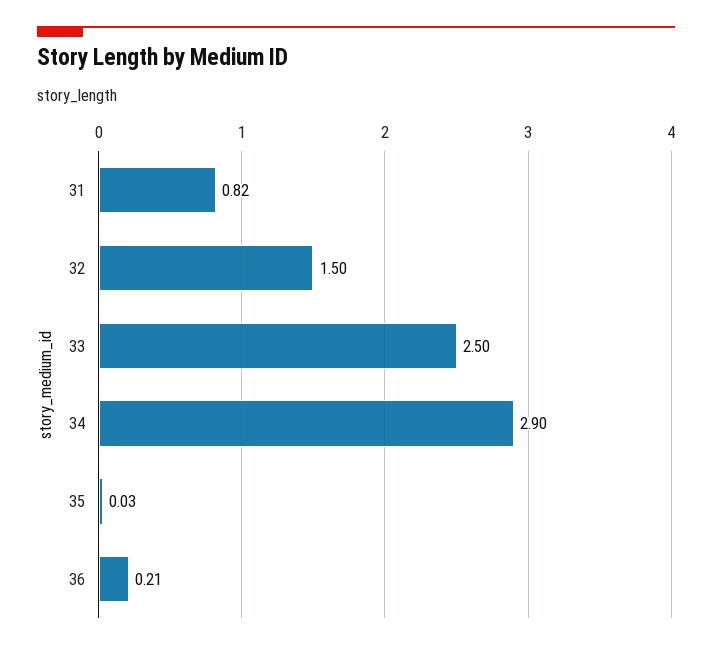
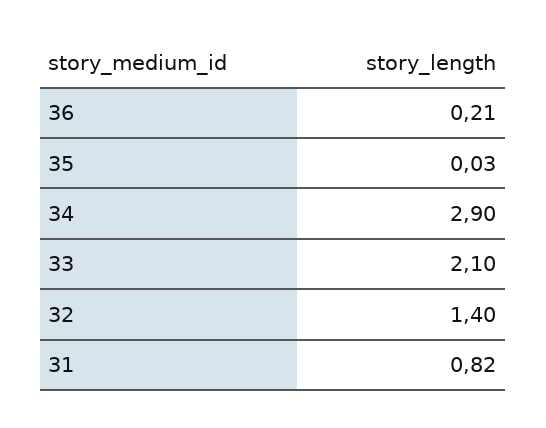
32: 1.5 -> 1.4
33: 2.5 -> 2.1

